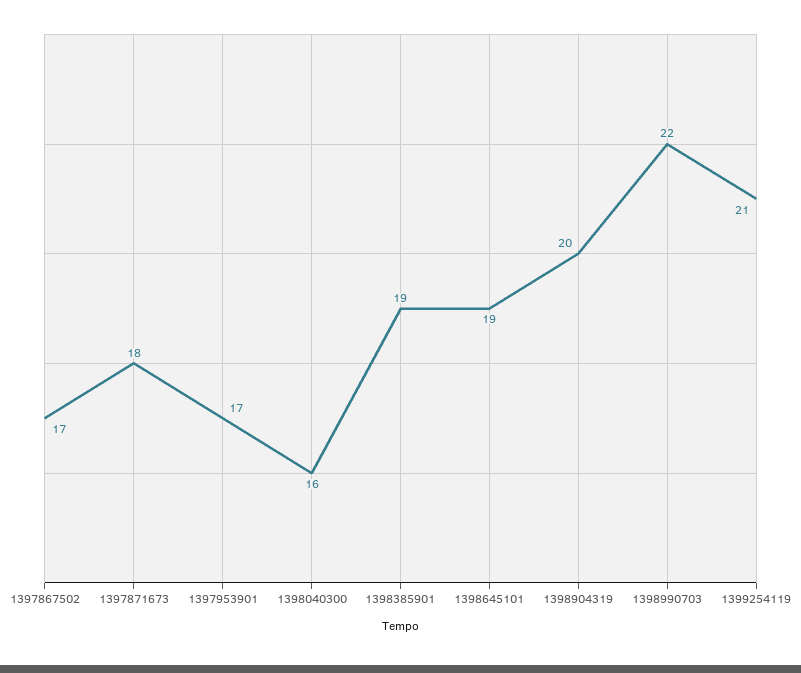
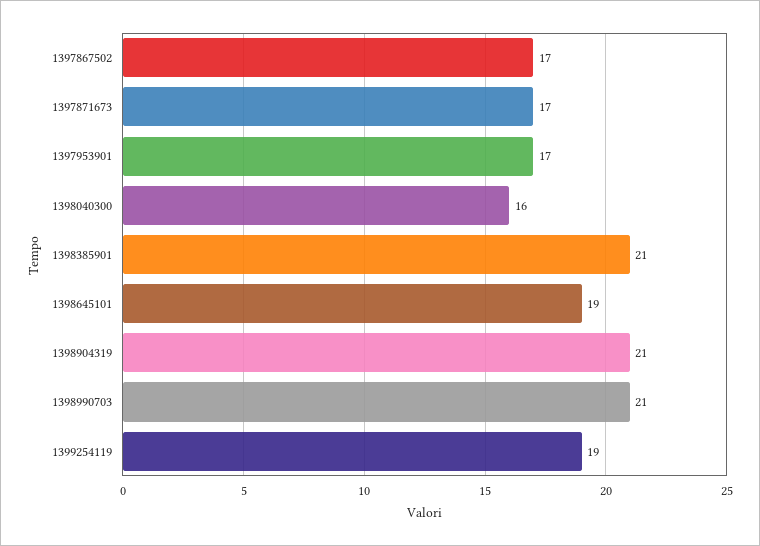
1397871673: 18 -> 17
1398385901: 19 -> 21
1398904319: 20 -> 21
1398990703: 22 -> 21
1399254119: 21 -> 19

